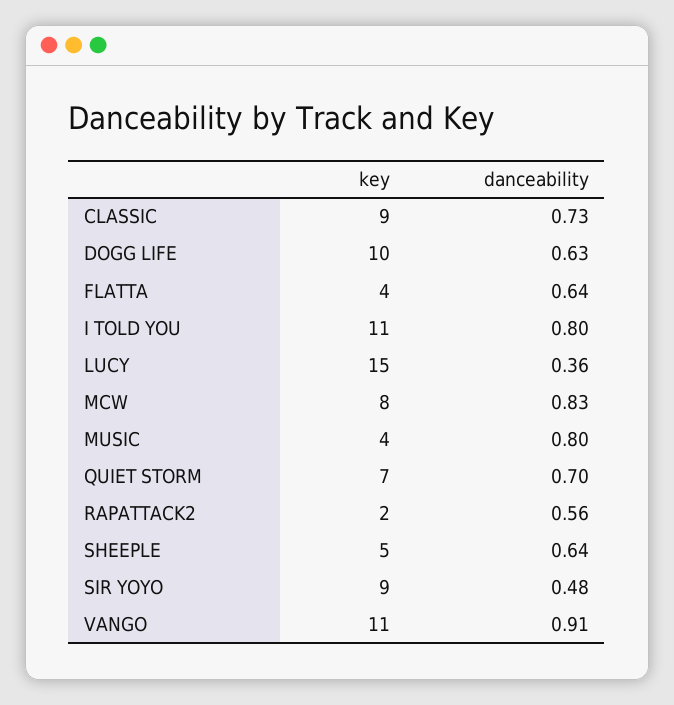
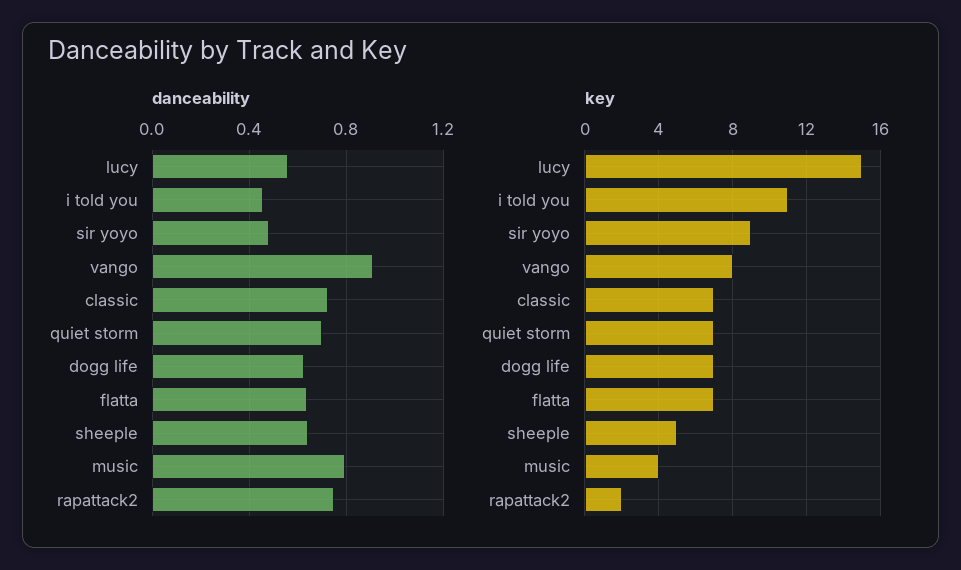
key, CLASSIC: 9 -> 7
key, DOGG LIFE: 10 -> 7
key, FLATTA: 4 -> 7
danceability, I TOLD YOU: 0.8 -> 0.45
danceability, LUCY: 0.36 -> 0.55
key, MCW: 8 -> none
danceability, MCW: 0.83 -> none
danceability, RAPATTACK2: 0.56 -> 0.75
key, VANGO: 11 -> 8

